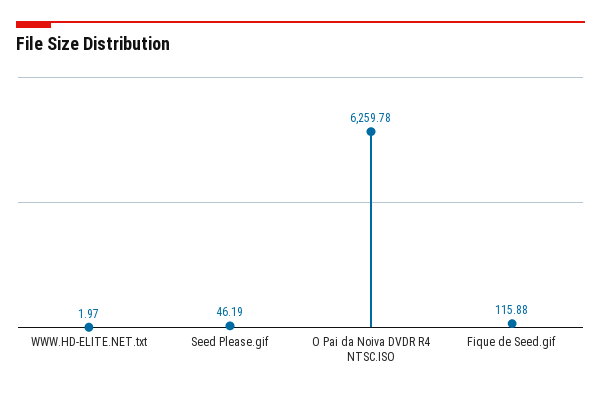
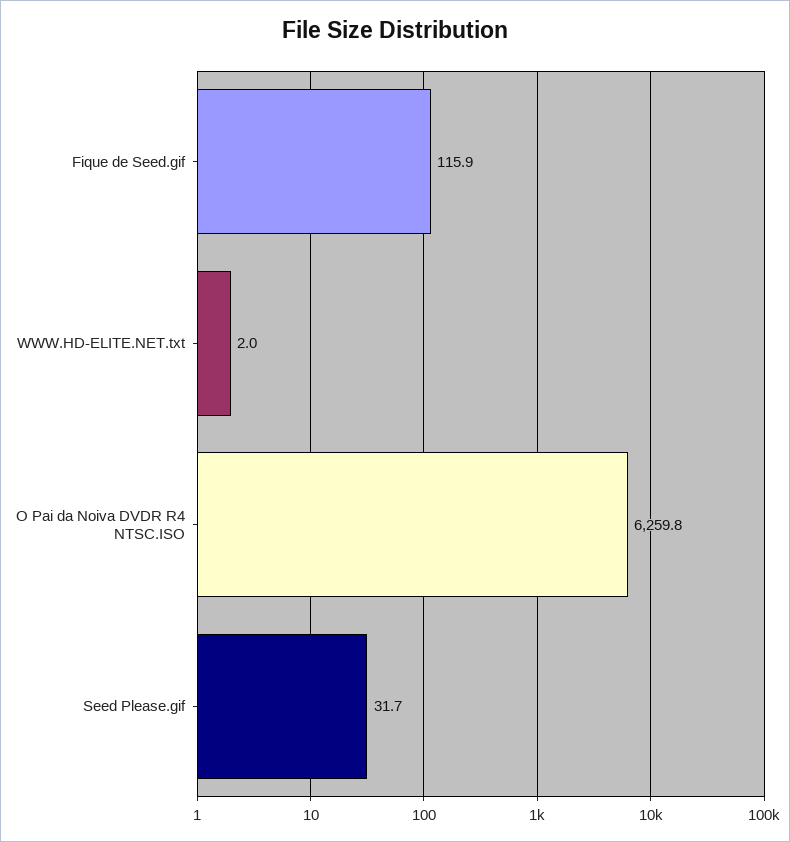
Seed Please.gif: 46.19 -> 31.7

